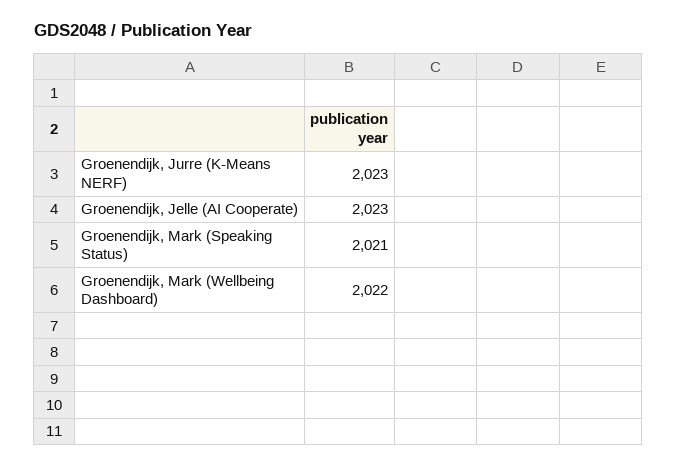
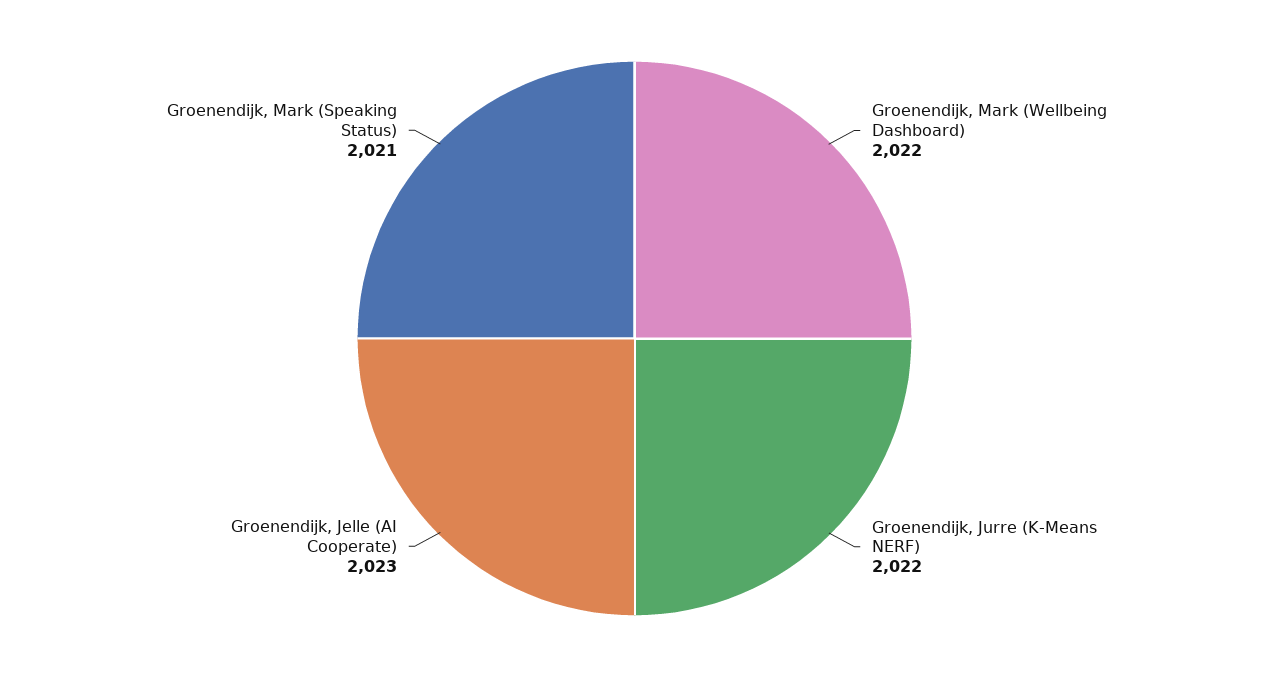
Groenendijk, Jurre (K-Means NERF): 2023 -> 2022

